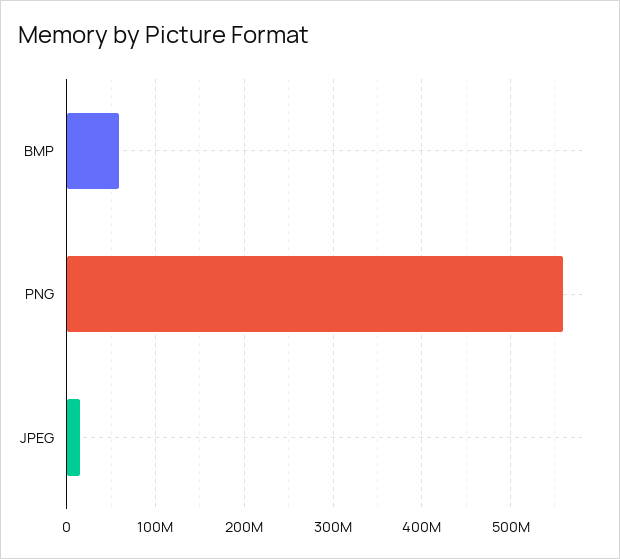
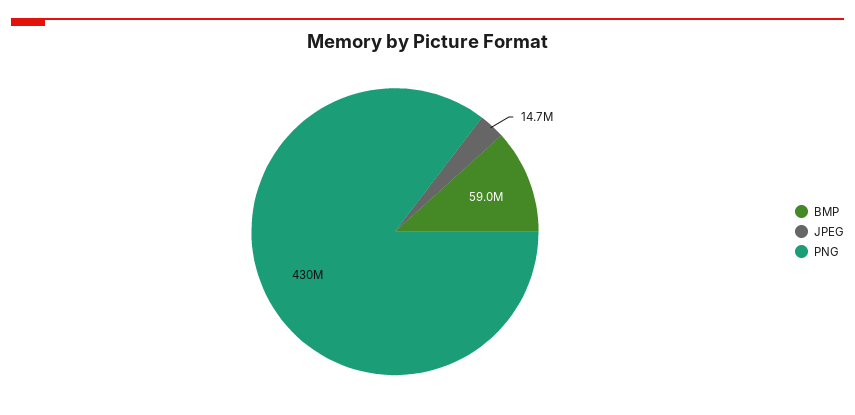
PNG: 560000000 -> 430000000

